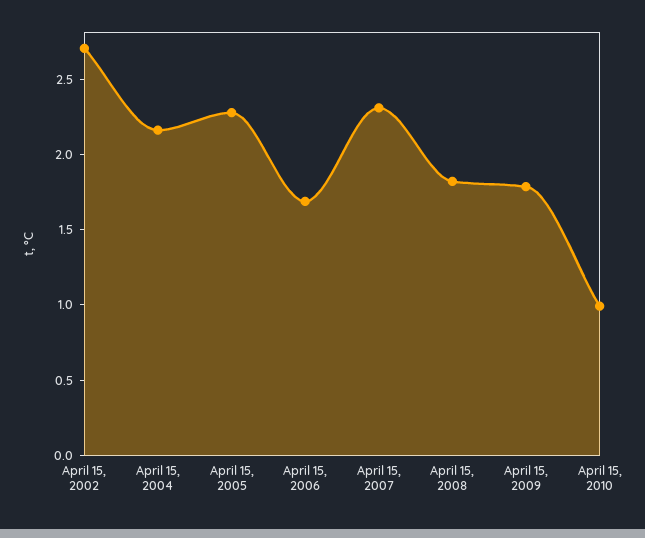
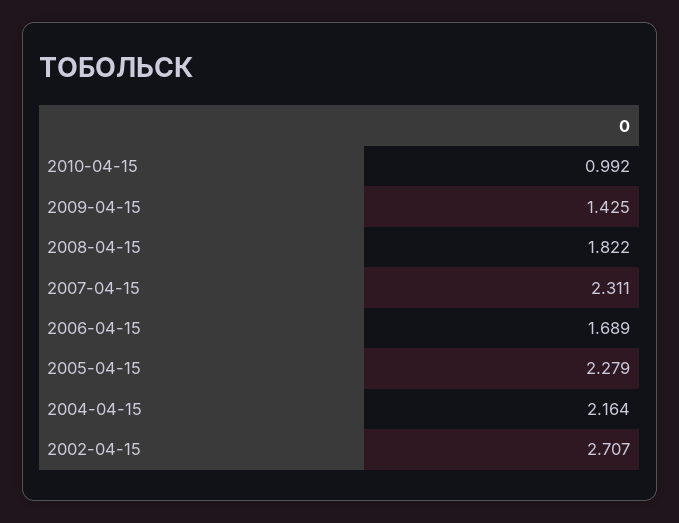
April 15, 2009: 1.8 -> 1.425

